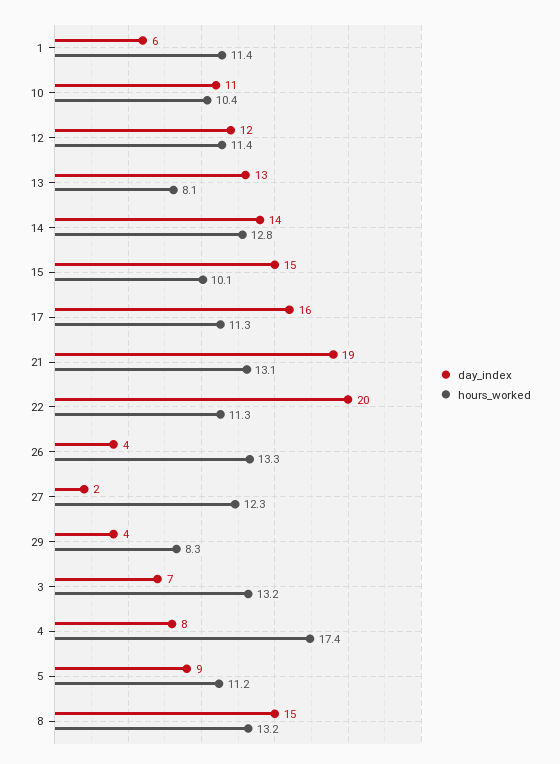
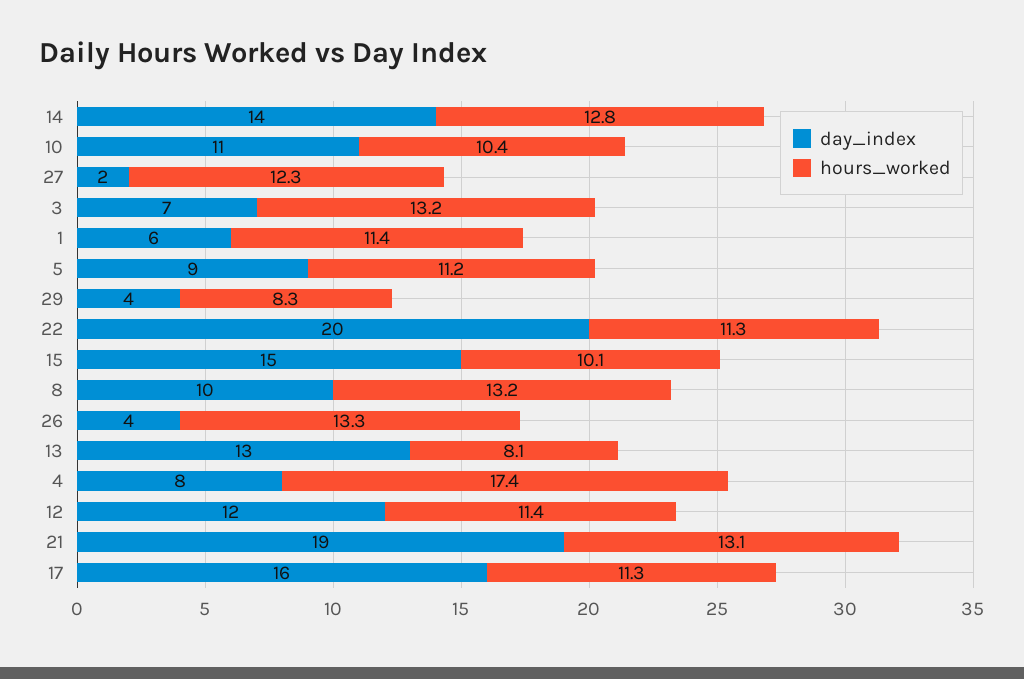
day_index, 8: 15 -> 10

